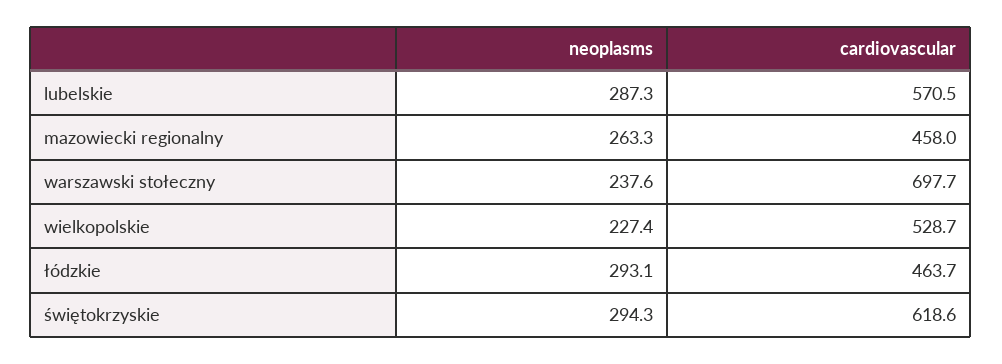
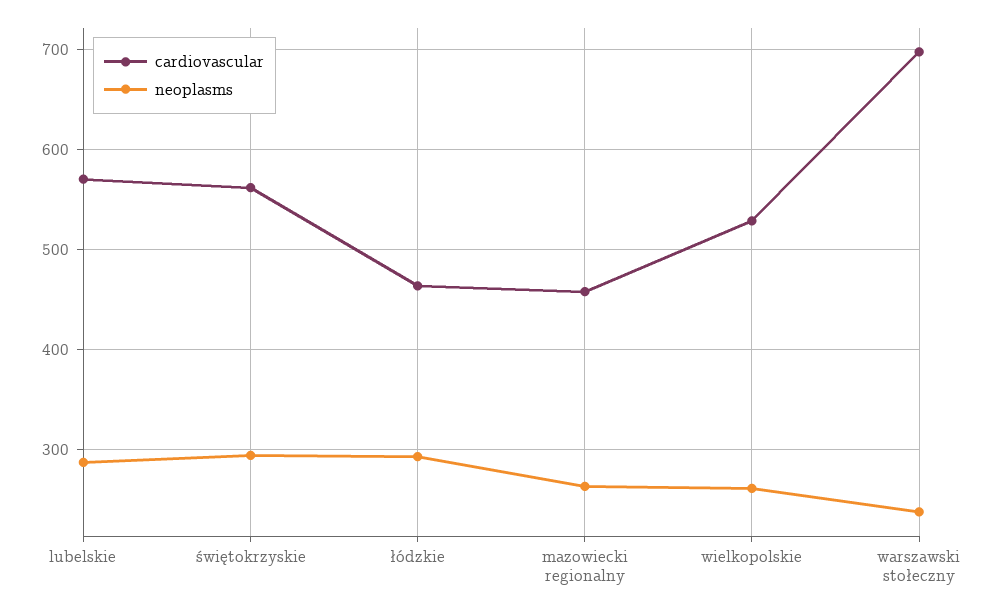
neoplasms, wielkopolskie: 227.4 -> 260
cardiovascular, świętokrzyskie: 618.6 -> 560

